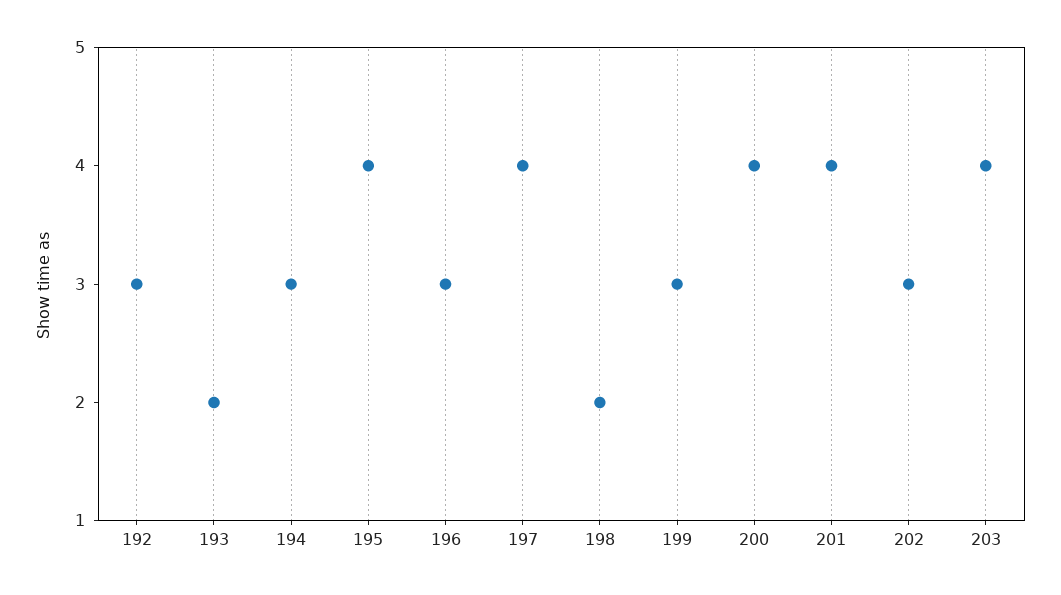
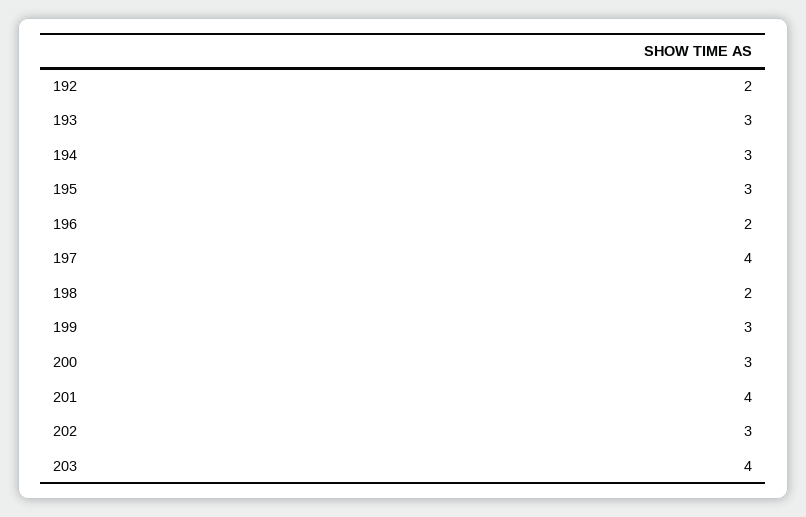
192: 3 -> 2
193: 2 -> 3
195: 4 -> 3
196: 3 -> 2
200: 4 -> 3

